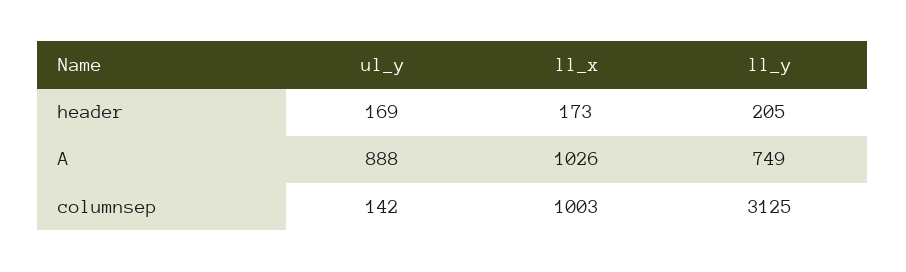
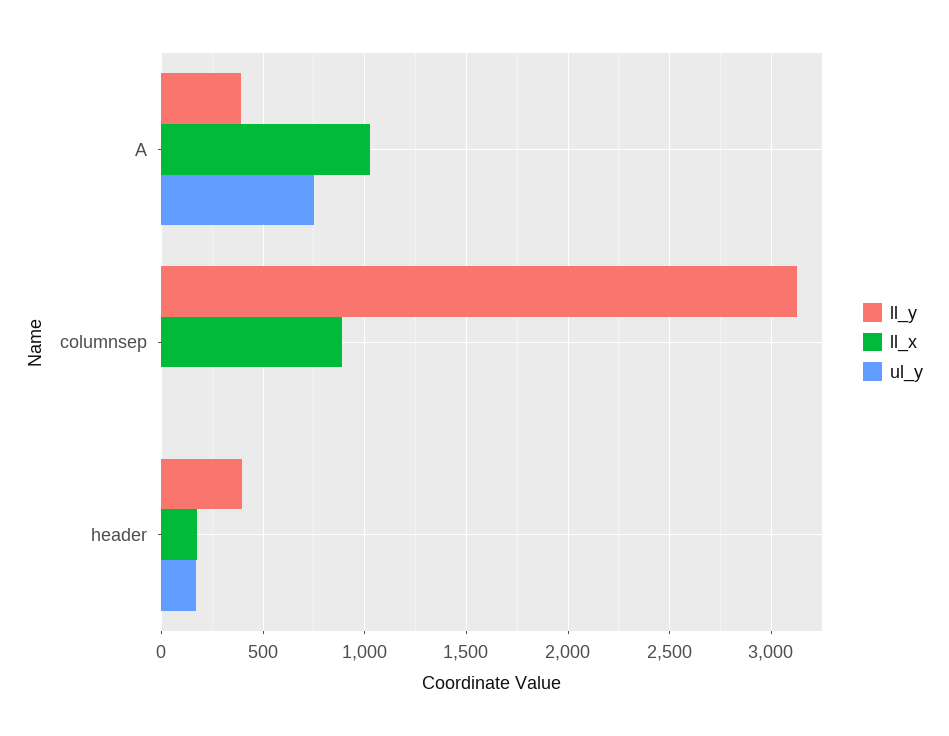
ll_y, header: 205 -> 400
ul_y, A: 888 -> 750
ll_y, A: 749 -> 400
ul_y, columnsep: 142 -> 0
ll_x, columnsep: 1003 -> 900

